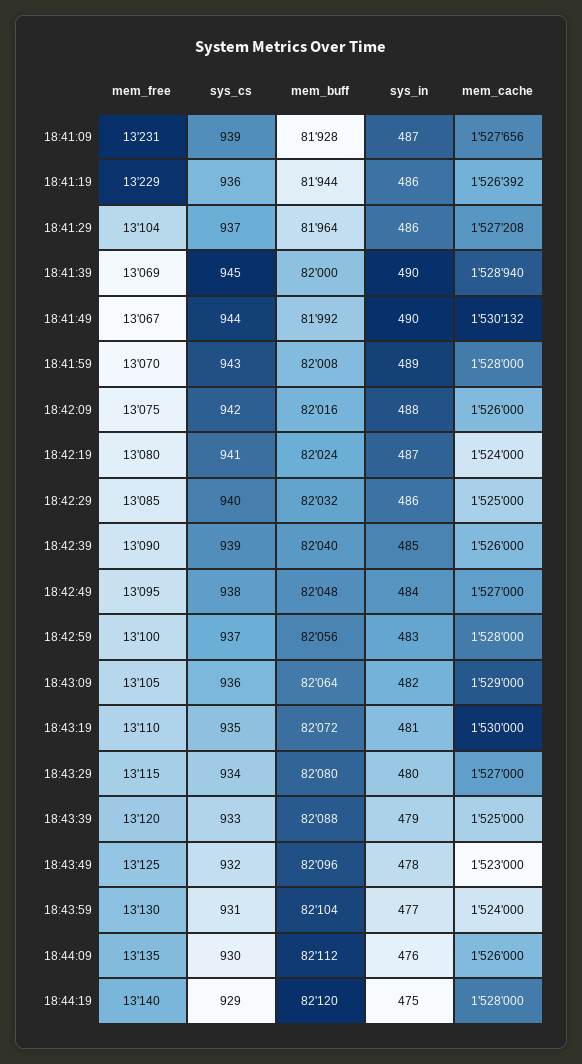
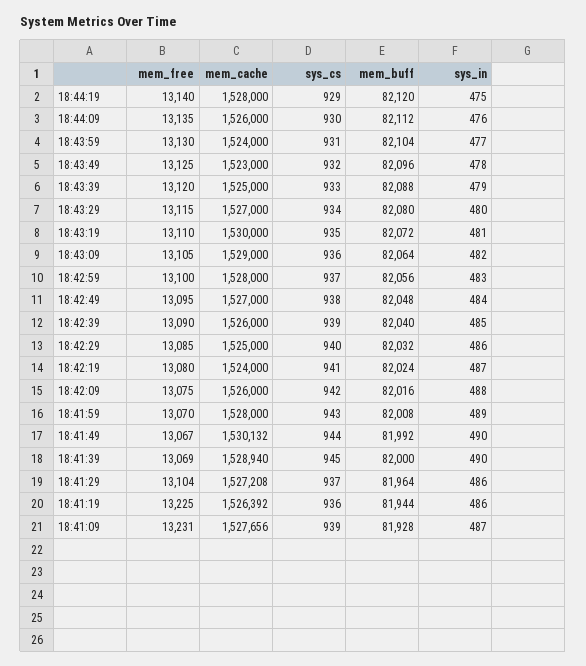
mem_free, 18:41:19: 13229 -> 13225

